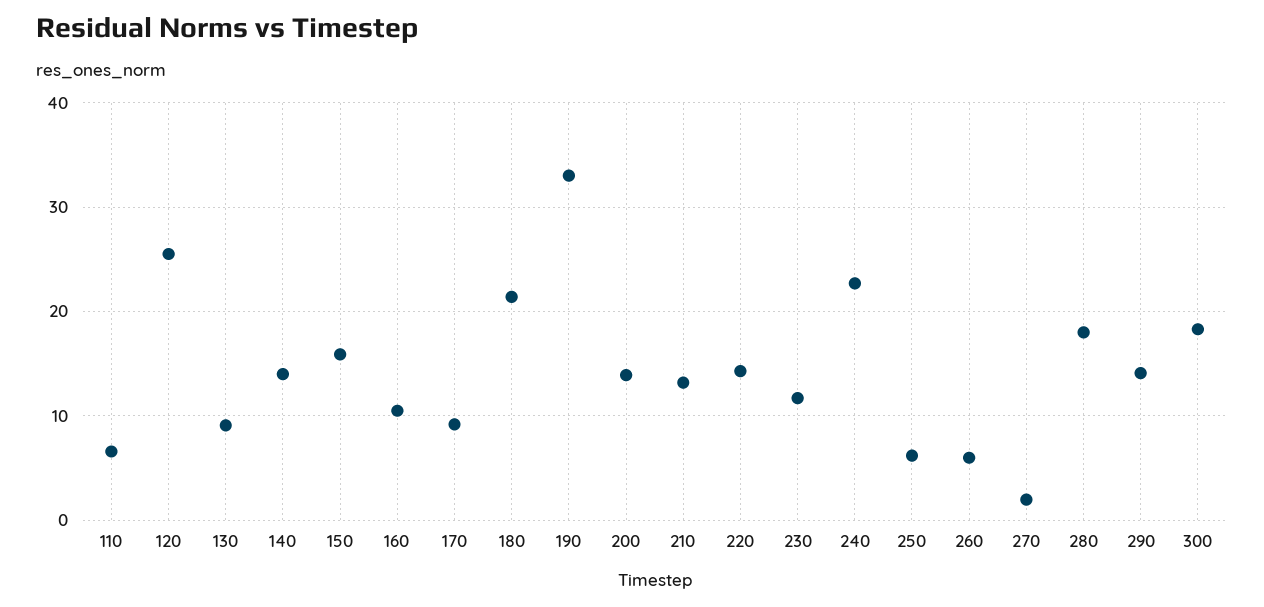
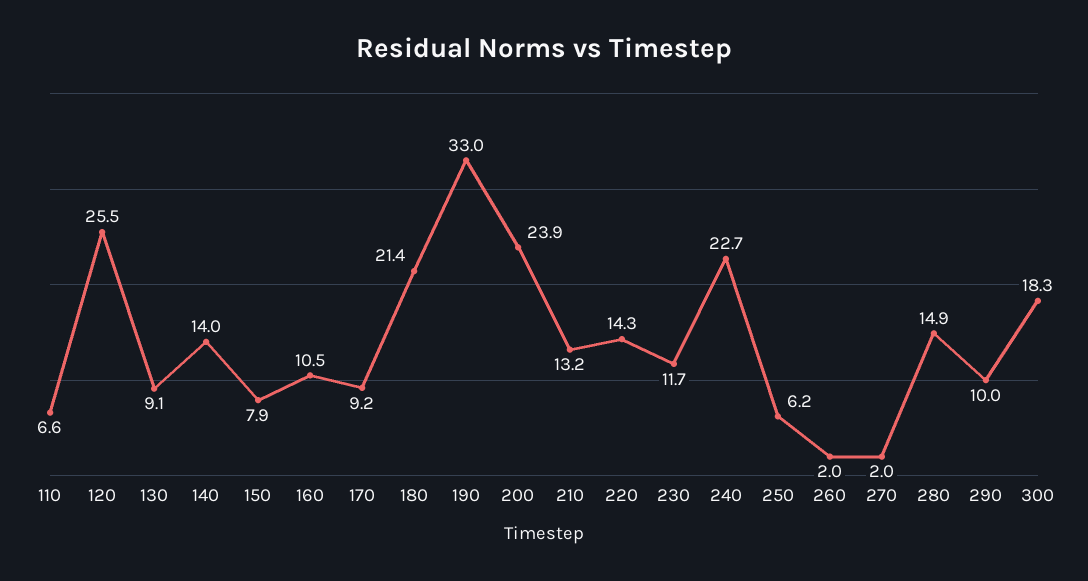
150: 16 -> 7.9
200: 14 -> 23.9
260: 6 -> 2
280: 18 -> 14.9
290: 14 -> 10

